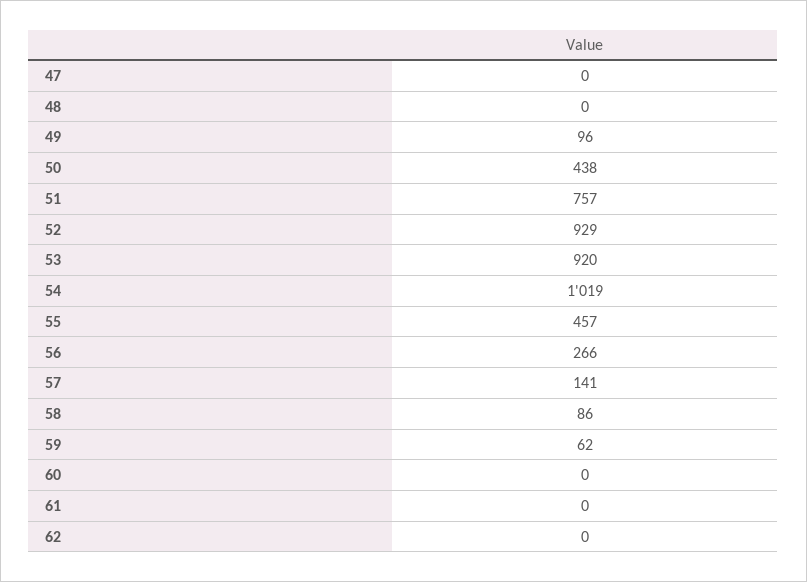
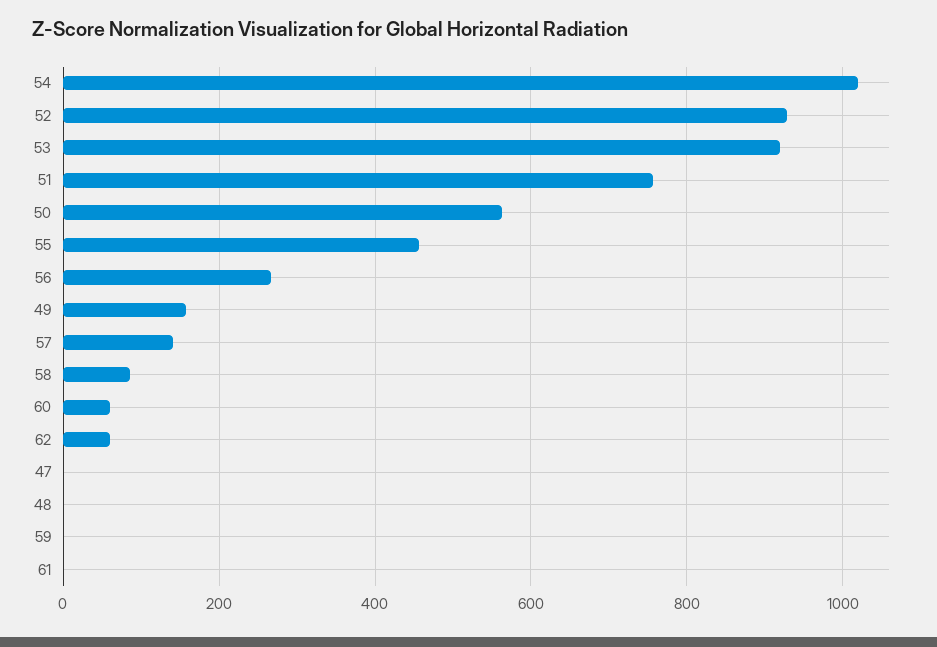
49: 96 -> 160
50: 438 -> 560
59: 62 -> 0
60: 0 -> 60
62: 0 -> 60

